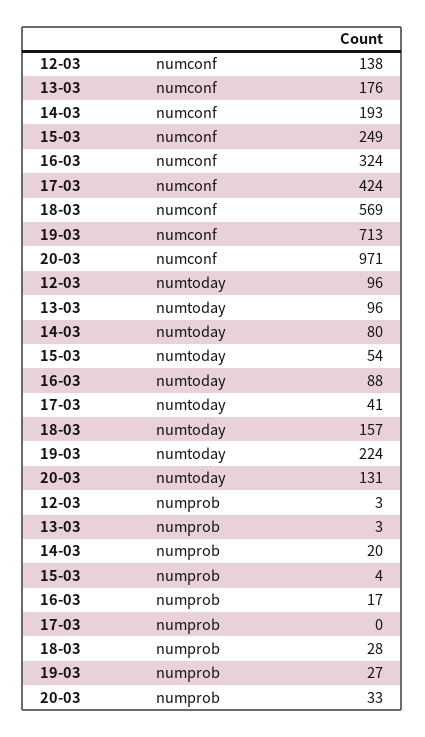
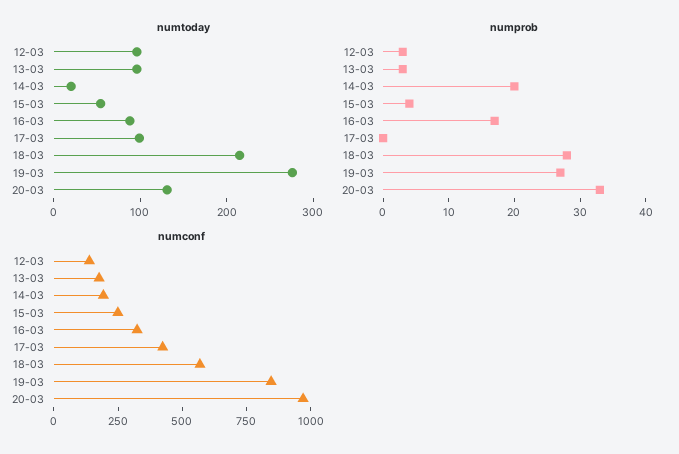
numconf, 19-03: 713 -> 850
numtoday, 14-03: 80 -> 20
numtoday, 17-03: 41 -> 100
numtoday, 18-03: 157 -> 220
numtoday, 19-03: 224 -> 280

